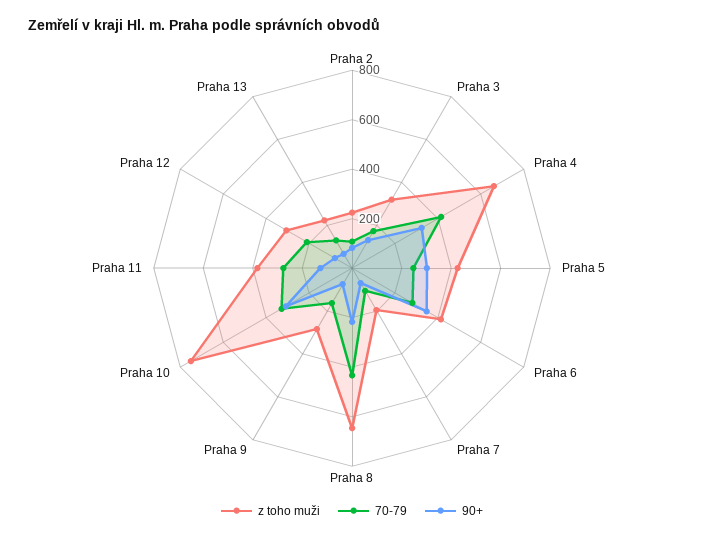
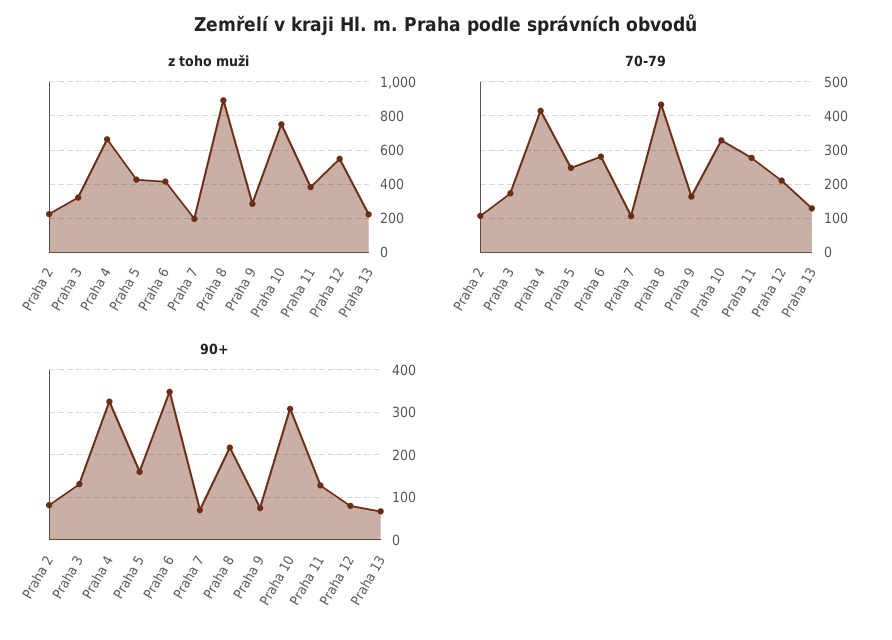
90+, Praha 5: 300 -> 160
z toho muži, Praha 8: 650 -> 900
z toho muži, Praha 12: 300 -> 550

